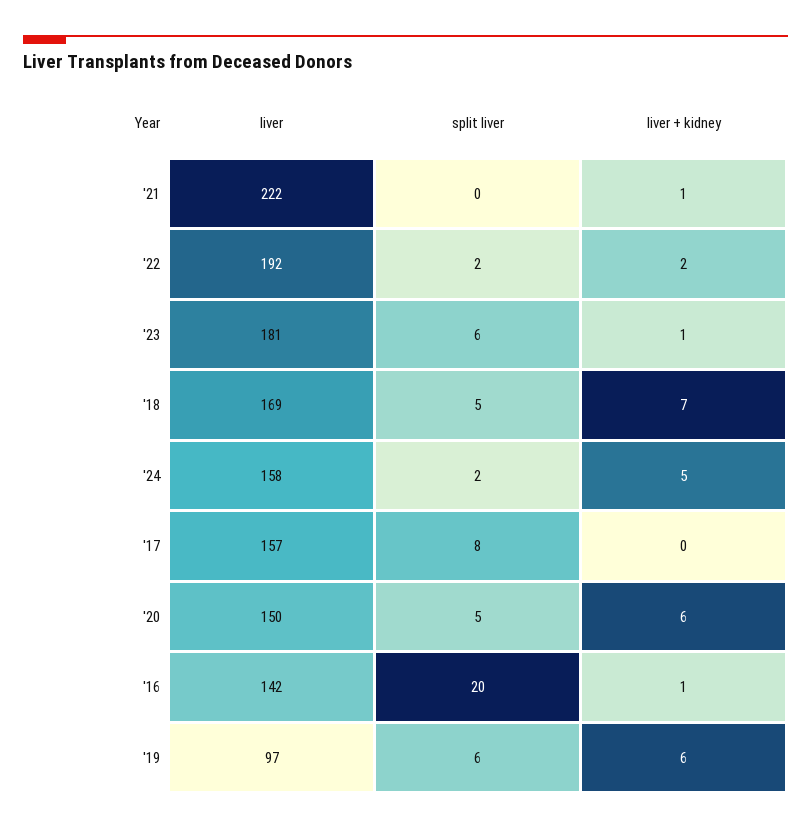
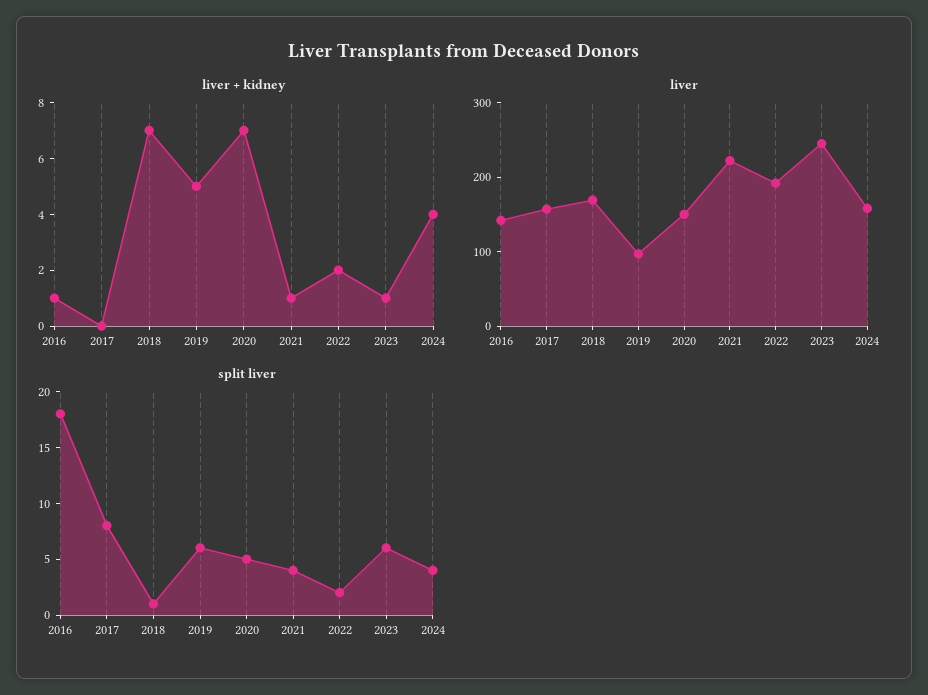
split liver, '21: 0 -> 4
liver, '23: 181 -> 240
split liver, '18: 5 -> 1
split liver, '24: 2 -> 4
liver + kidney, '24: 5 -> 4
liver + kidney, '20: 6 -> 7
split liver, '16: 20 -> 18
liver + kidney, '19: 6 -> 5

